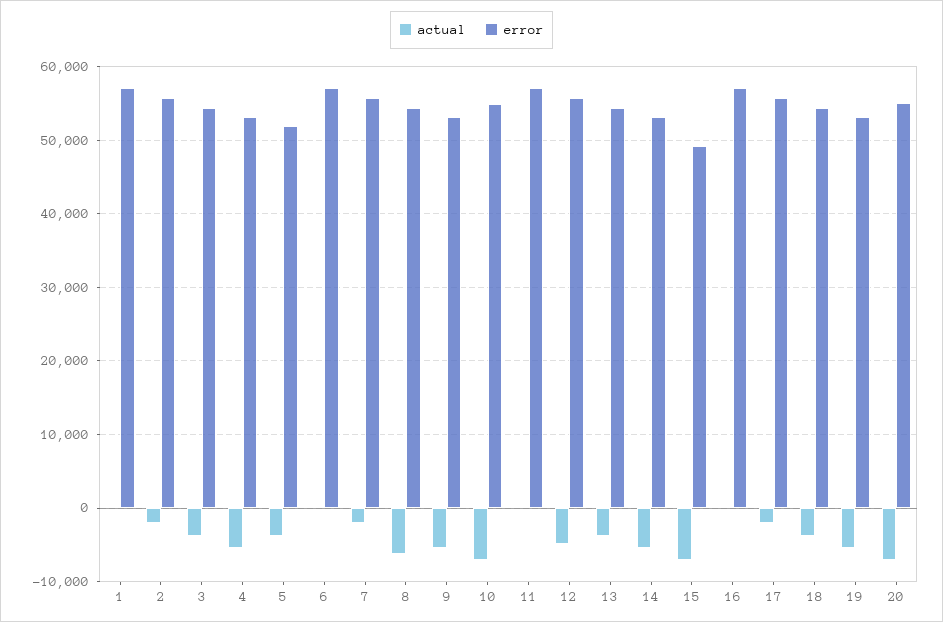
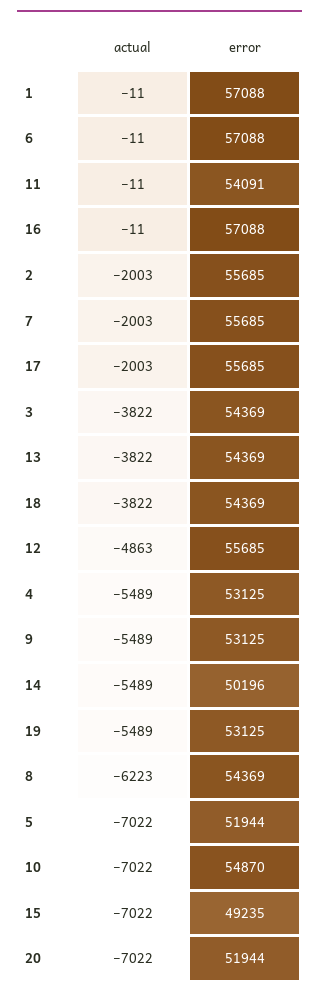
actual, 5: -4000 -> -7022
error, 11: 57000 -> 54091
error, 14: 53000 -> 50196
error, 20: 55000 -> 51944

